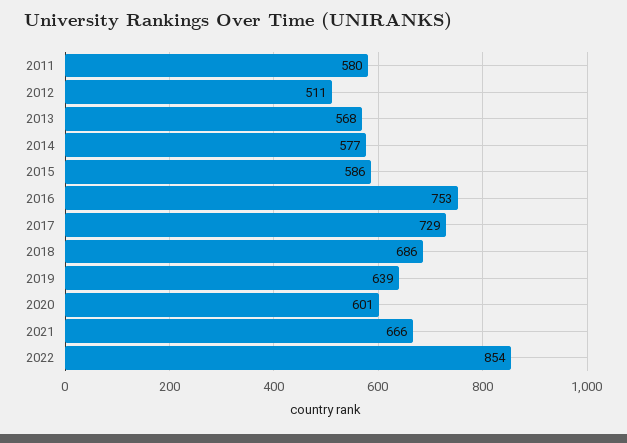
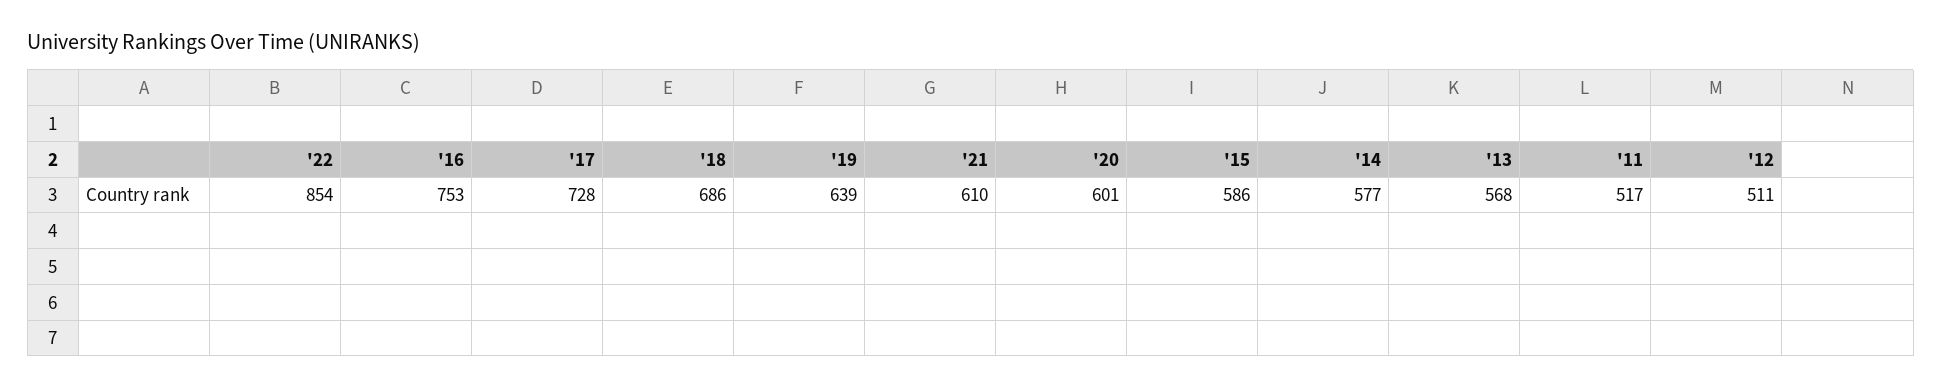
2011: 580 -> 517
2017: 729 -> 728
2021: 666 -> 610

